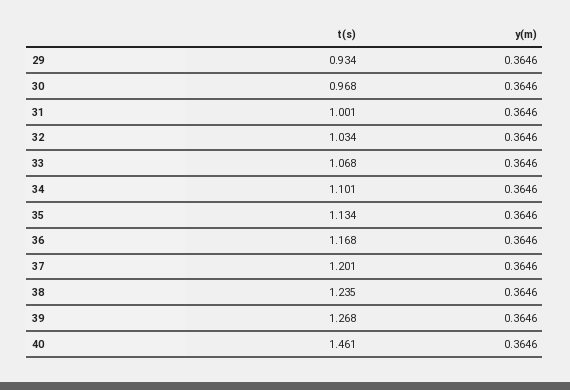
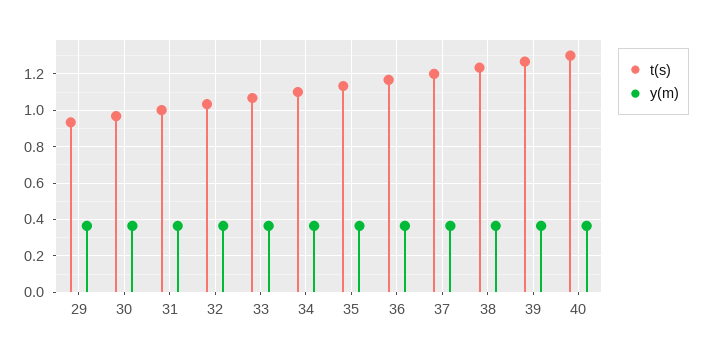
t(s), 40: 1.461 -> 1.3

